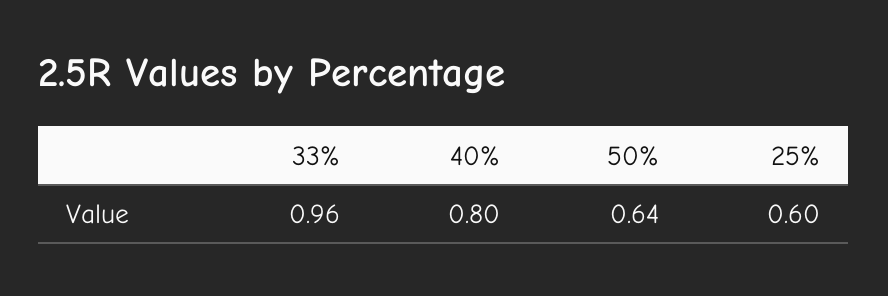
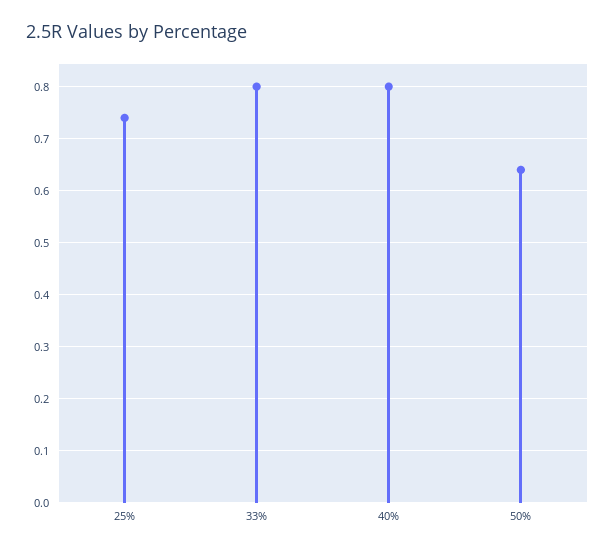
33%: 0.96 -> 0.8
25%: 0.6 -> 0.75

